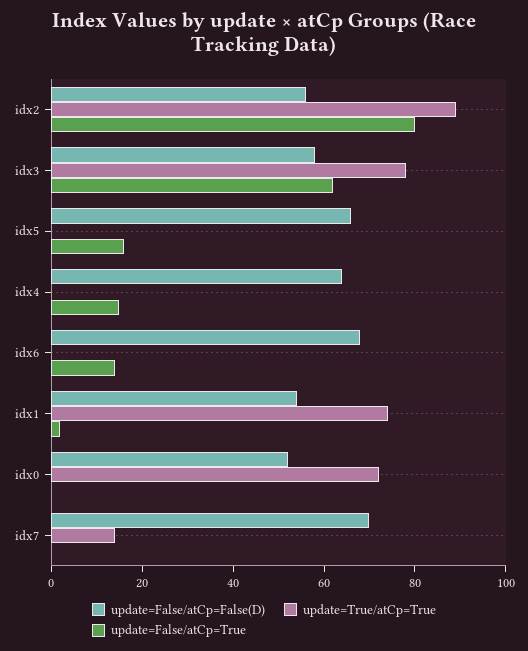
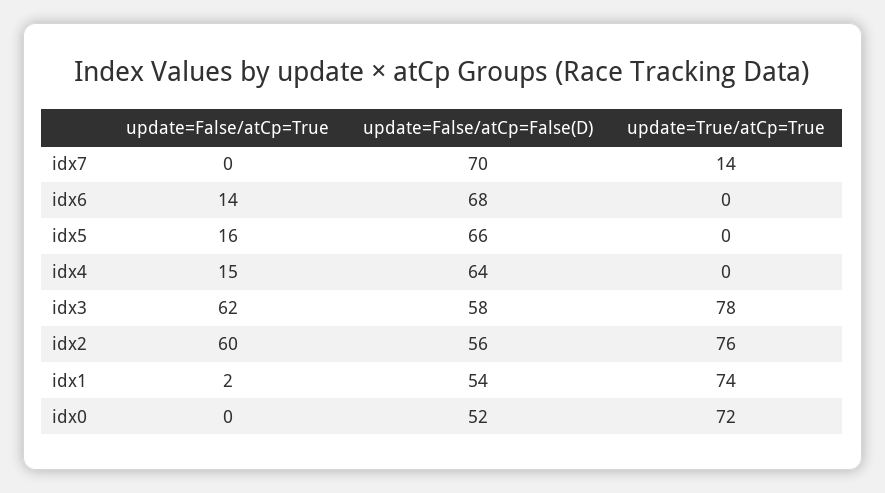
update=True/atCp=True, idx2: 90 -> 76
update=False/atCp=True, idx2: 80 -> 60

